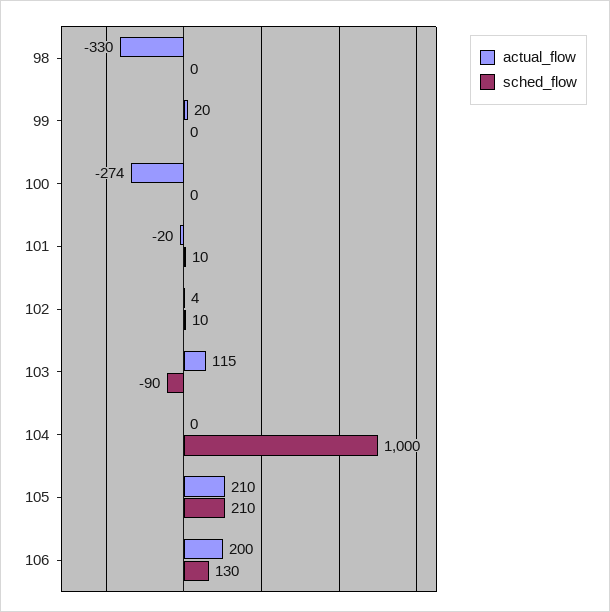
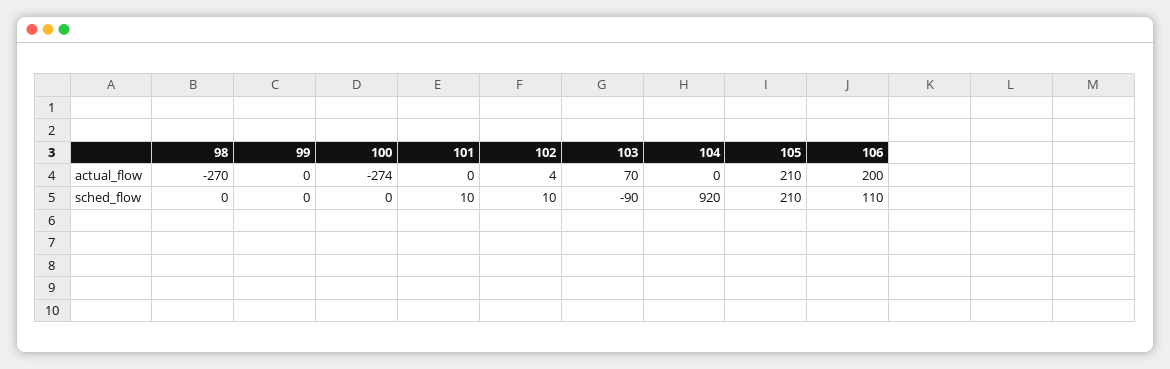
actual_flow, 98: -330 -> -270
actual_flow, 99: 20 -> 0
actual_flow, 101: -20 -> 0
actual_flow, 103: 115 -> 70
sched_flow, 104: 1000 -> 920
sched_flow, 106: 130 -> 110

